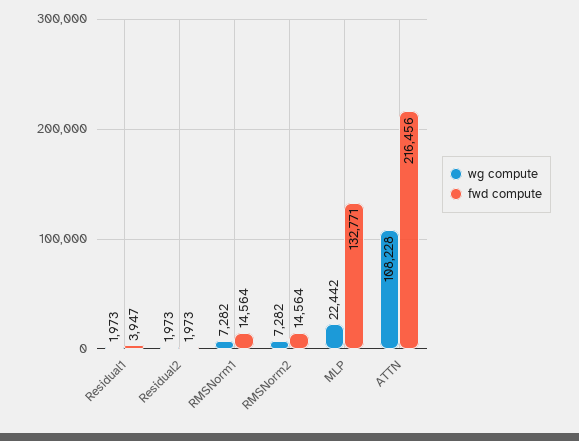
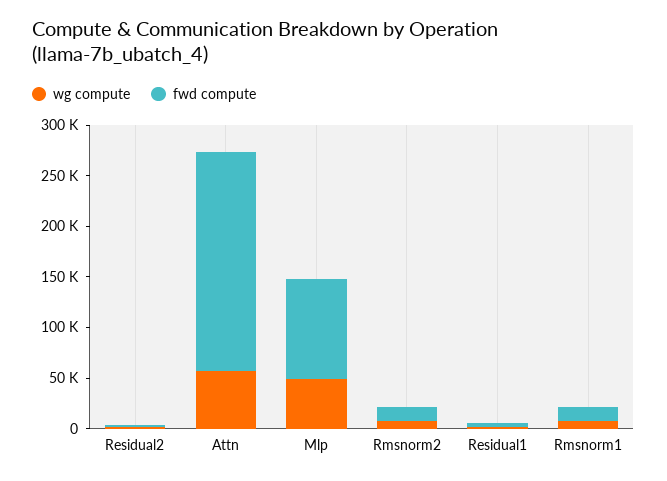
wg compute, MLP: 22442 -> 50000
fwd compute, MLP: 132771 -> 100000
wg compute, ATTN: 108228 -> 60000

